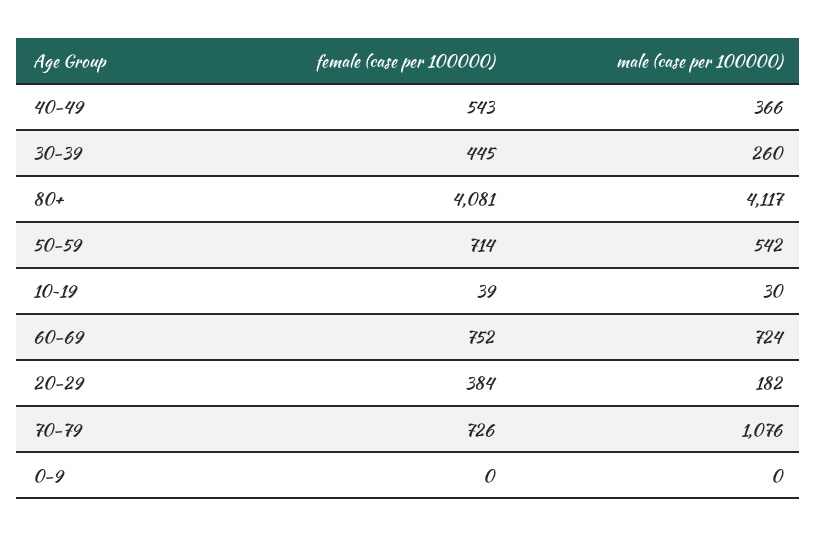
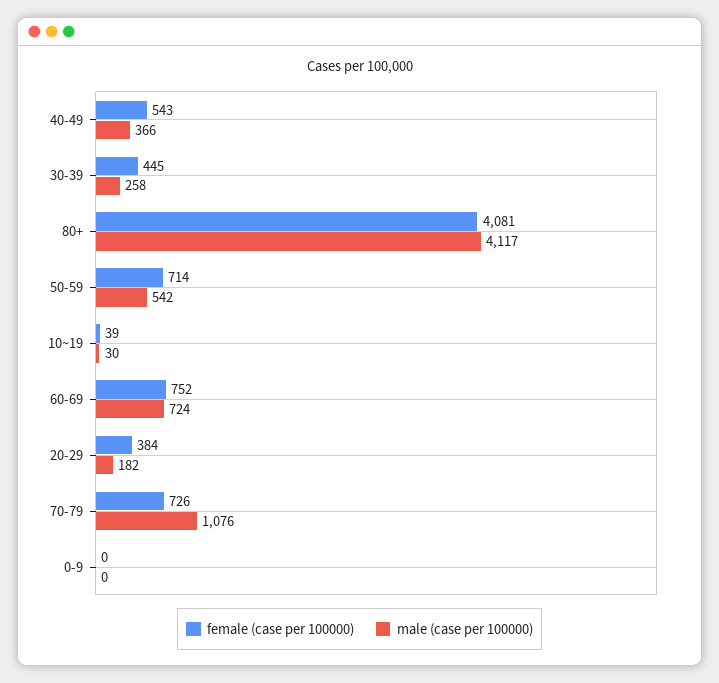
male (case per 100000), 30-39: 260 -> 258

